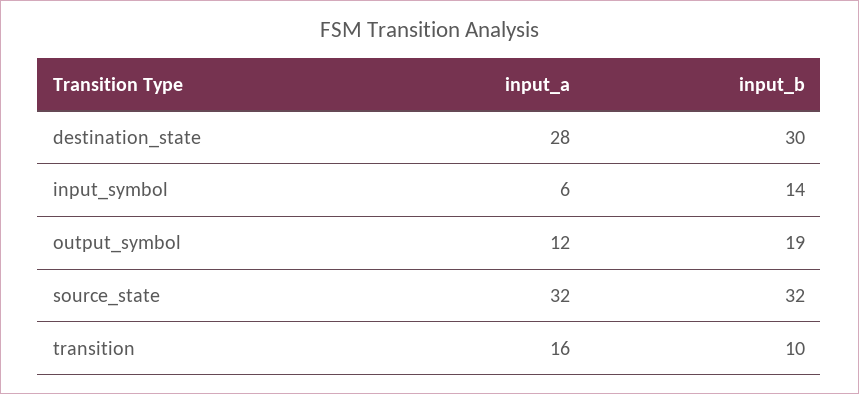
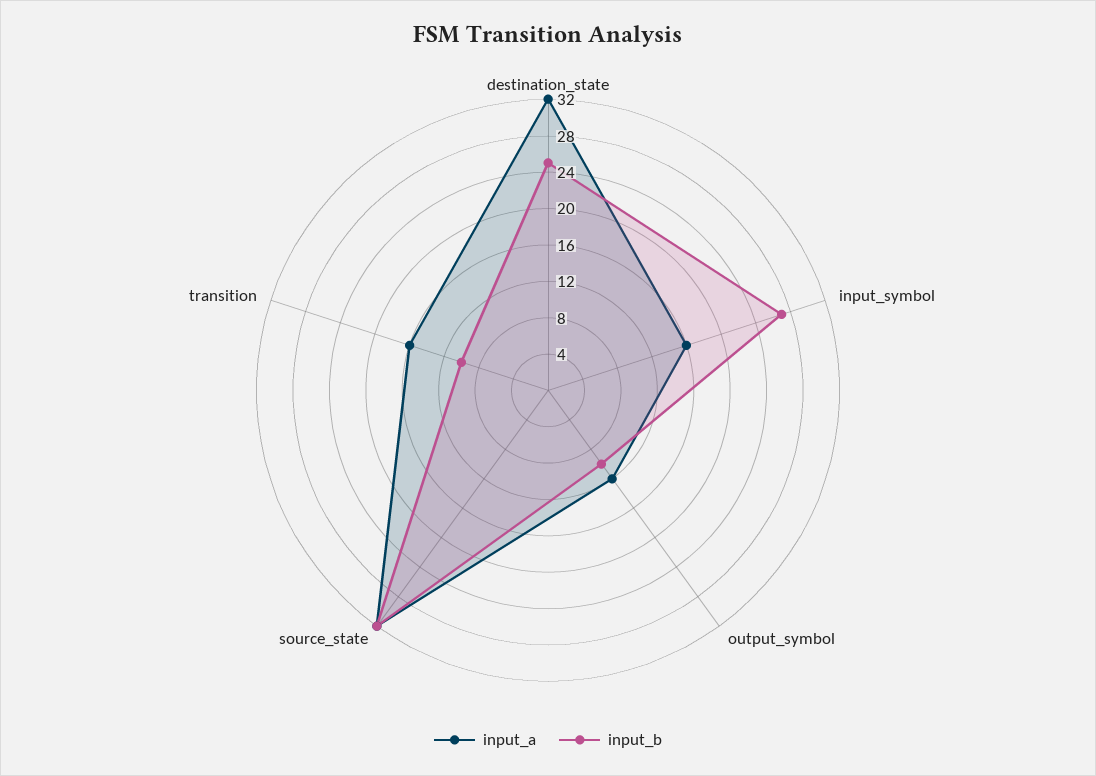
input_a, destination_state: 28 -> 32
input_b, destination_state: 30 -> 25
input_a, input_symbol: 6 -> 16
input_b, input_symbol: 14 -> 27
input_b, output_symbol: 19 -> 10

